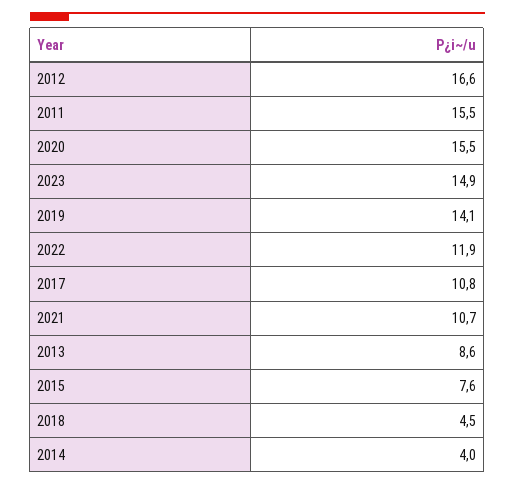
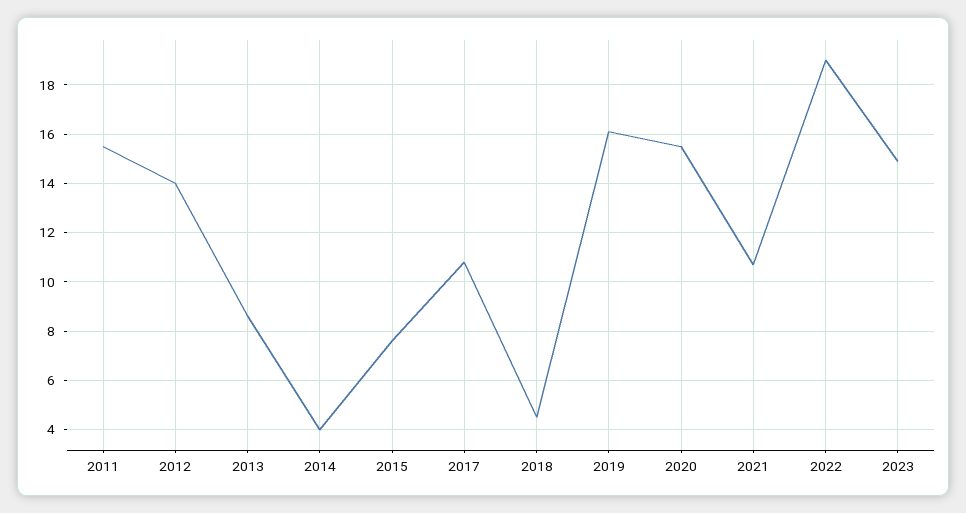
2012: 16.6 -> 14
2019: 14.1 -> 16
2022: 11.9 -> 19

